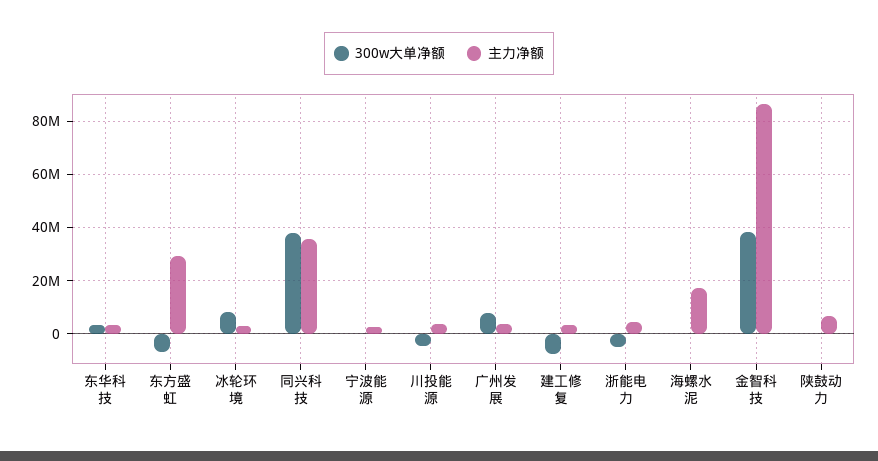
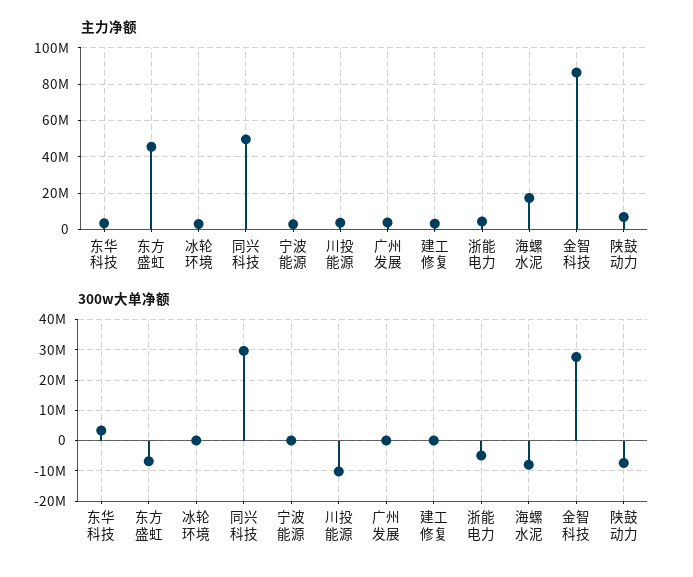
主力净额, 东方盛虹: 30000000 -> 45000000
300w大单净额, 冰轮环境: 7500000 -> 0
300w大单净额, 同兴科技: 37500000 -> 30000000
主力净额, 同兴科技: 35000000 -> 50000000
300w大单净额, 川投能源: -5000000 -> -10000000
300w大单净额, 广州发展: 7500000 -> 0
300w大单净额, 建工修复: -7500000 -> 0
300w大单净额, 海螺水泥: 0 -> -8000000
300w大单净额, 金智科技: 37500000 -> 28000000
300w大单净额, 陕鼓动力: 0 -> -8000000

